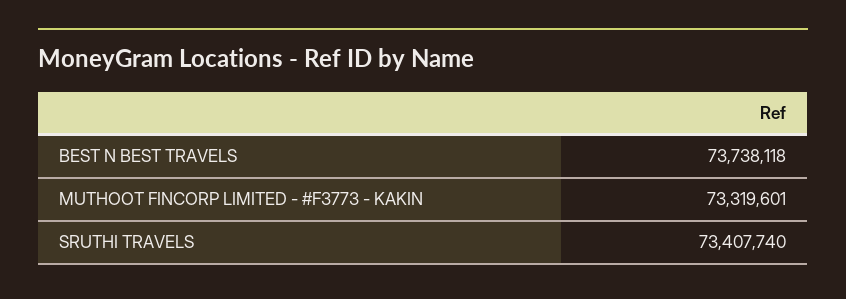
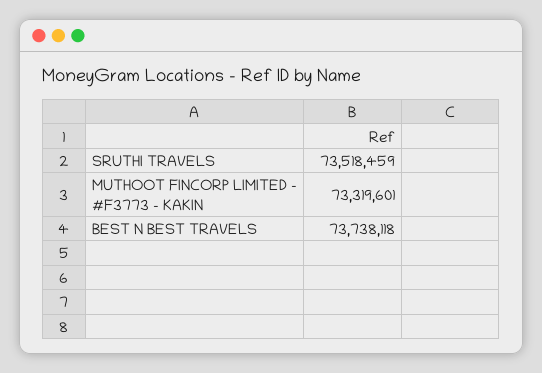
SRUTHI TRAVELS: 73407740 -> 73518459

